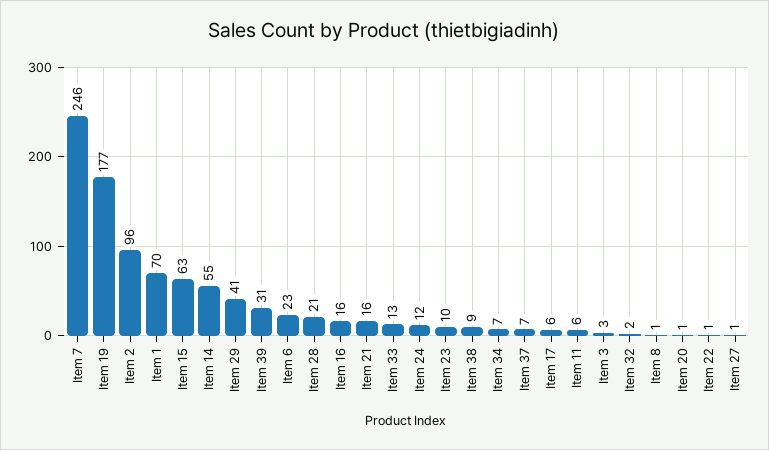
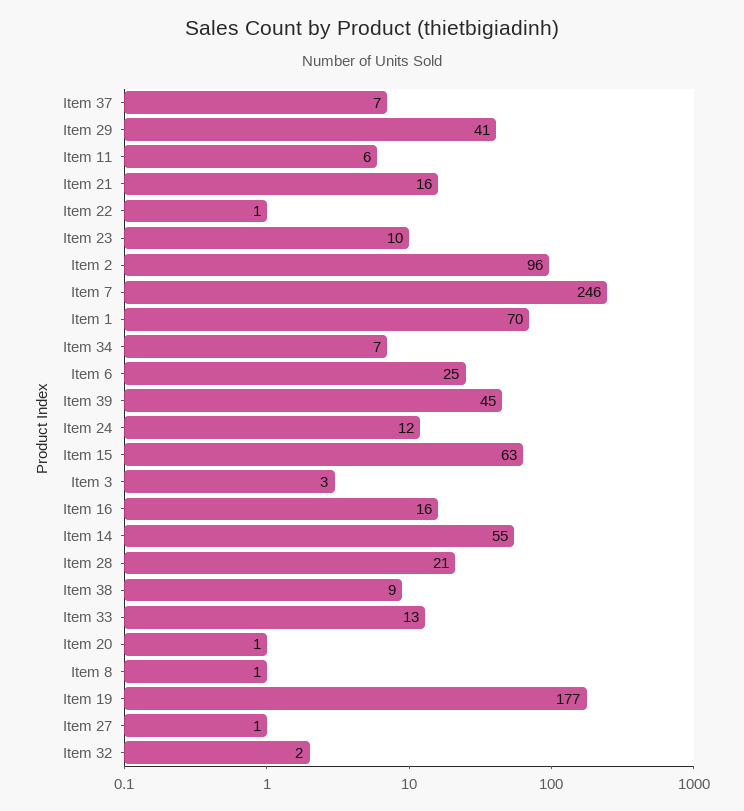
Item 39: 31 -> 45
Item 6: 23 -> 25
Item 17: 6 -> none

